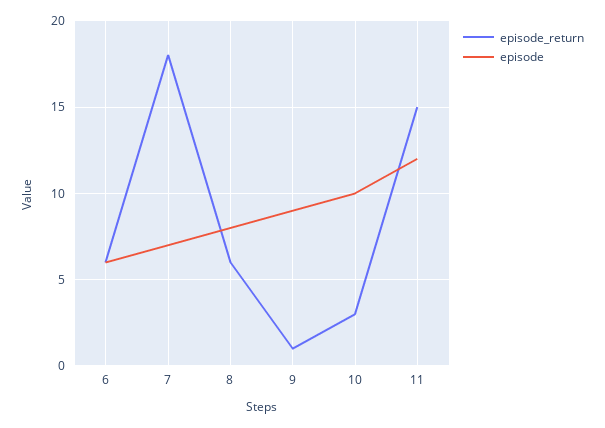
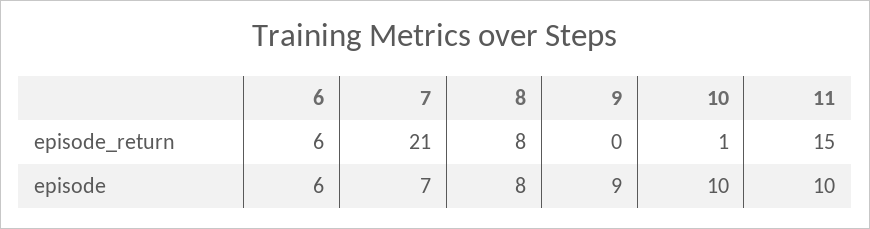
episode_return, 7: 18 -> 21
episode_return, 8: 6 -> 8
episode_return, 9: 1 -> 0
episode_return, 10: 3 -> 1
episode, 11: 12 -> 10

